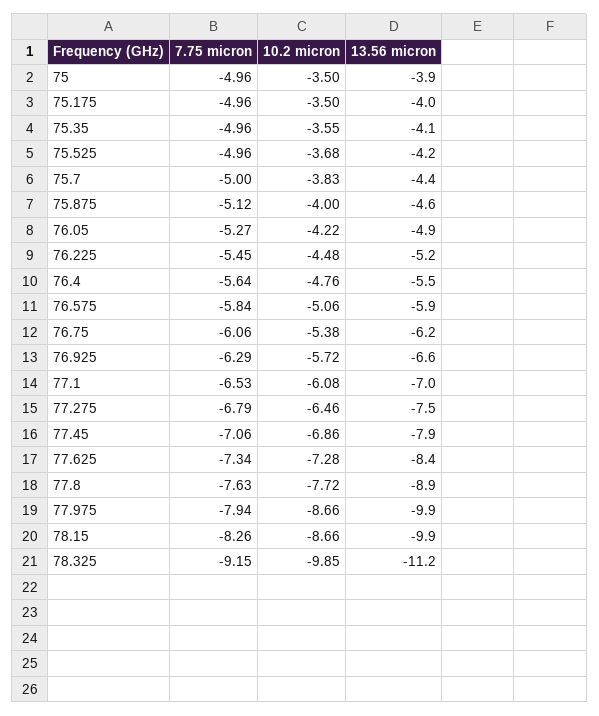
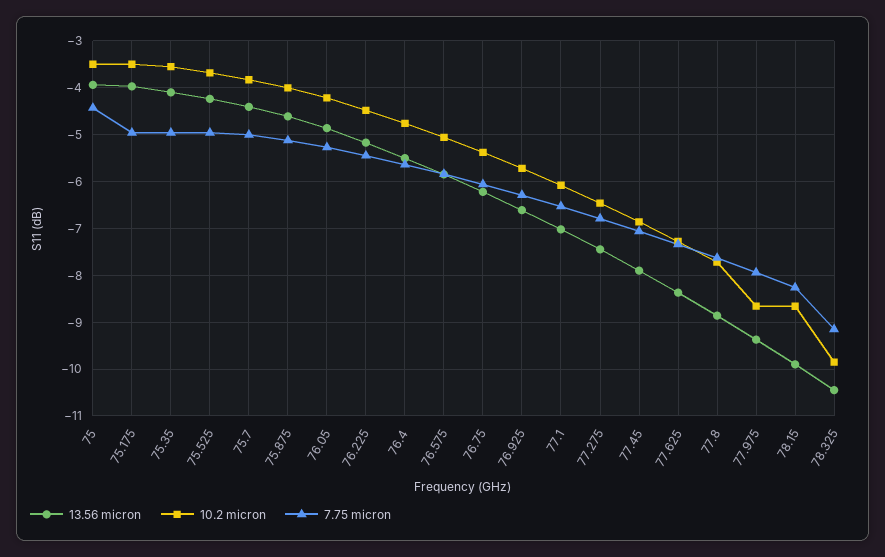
7.75 micron, 75: -4.96 -> -4.4
13.56 micron, 77.975: -9.9 -> -9.4
13.56 micron, 78.325: -11.2 -> -10.4

